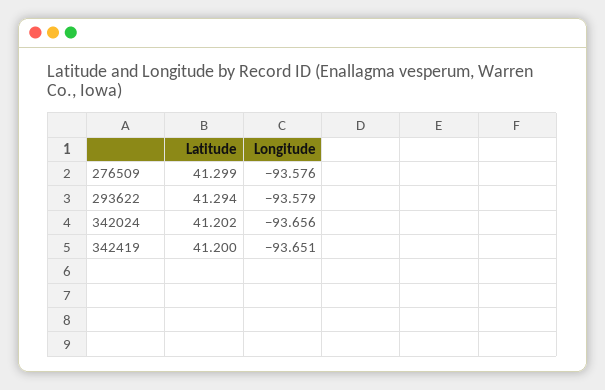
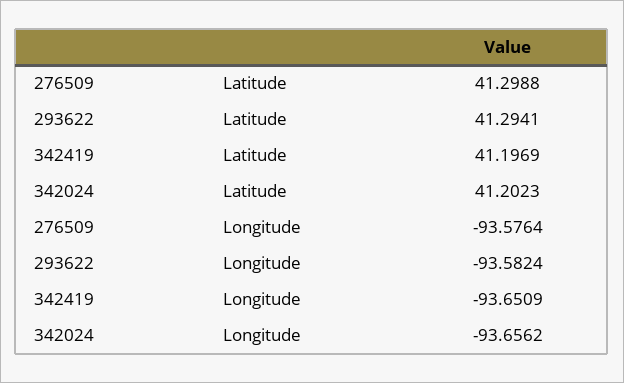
Longitude, 293622: -93.579 -> -93.5824
Latitude, 342419: 41.2 -> 41.1969

